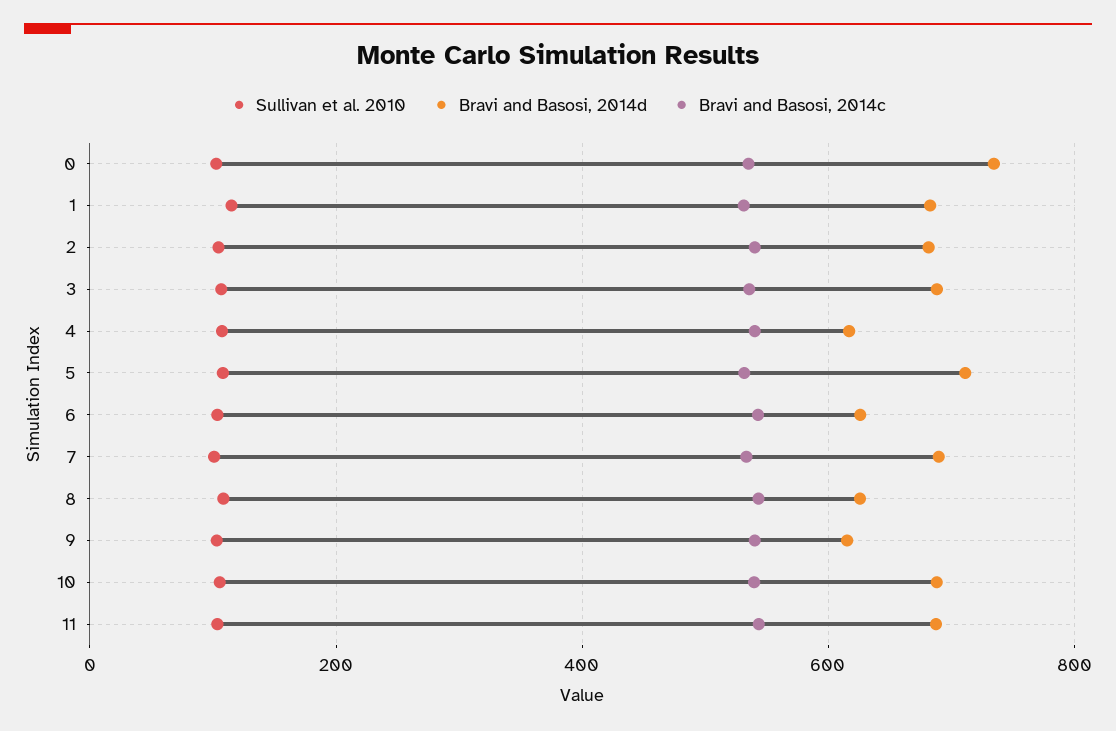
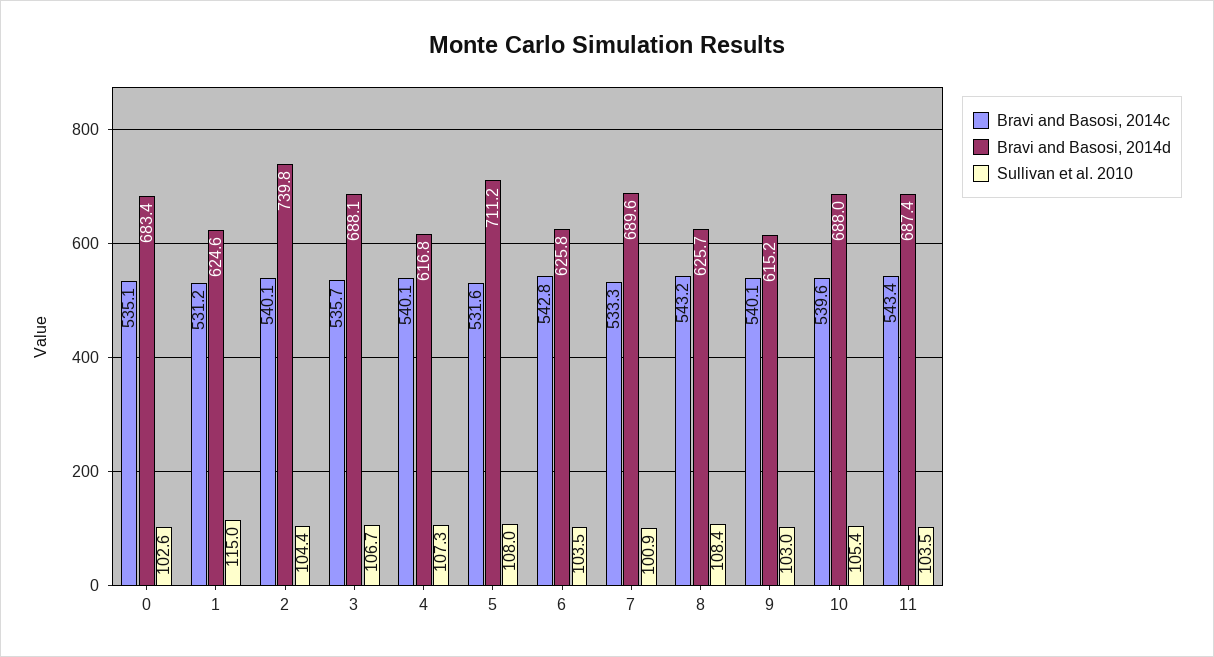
Bravi and Basosi, 2014d, 0: 740 -> 683.4
Bravi and Basosi, 2014d, 1: 680 -> 624.6
Bravi and Basosi, 2014d, 2: 680 -> 739.8

